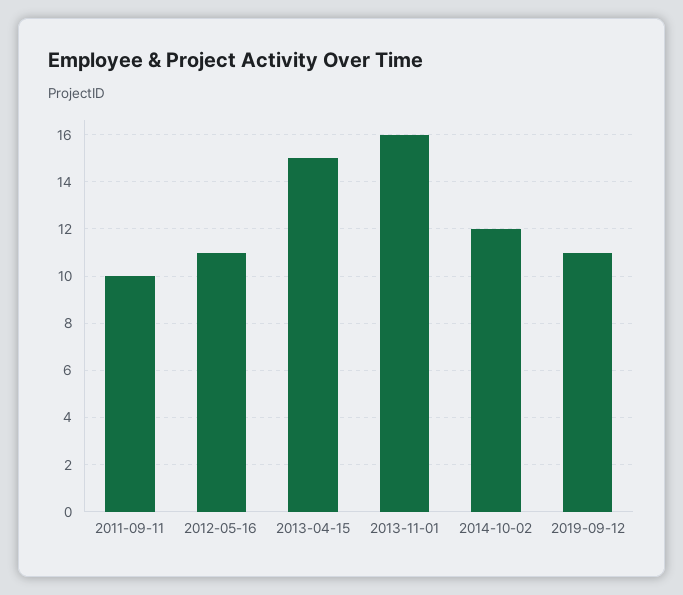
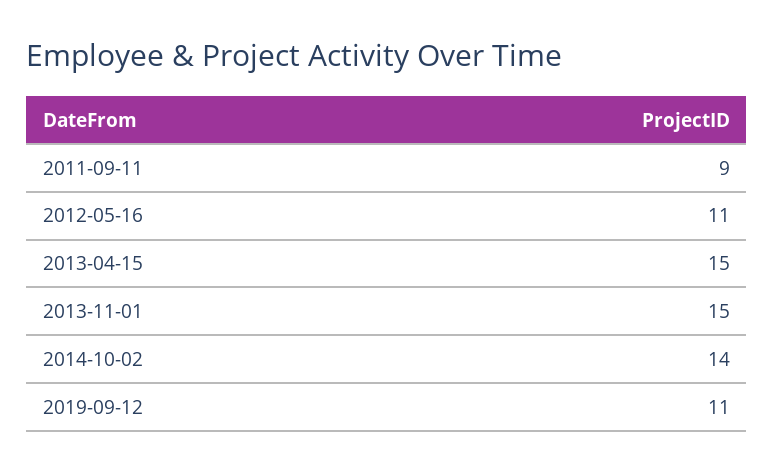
2011-09-11: 10 -> 9
2013-11-01: 16 -> 15
2014-10-02: 12 -> 14

